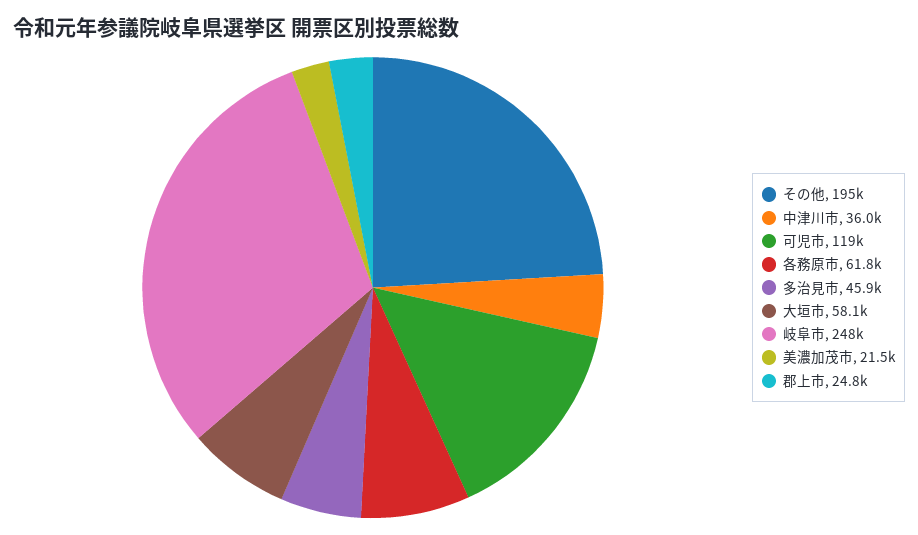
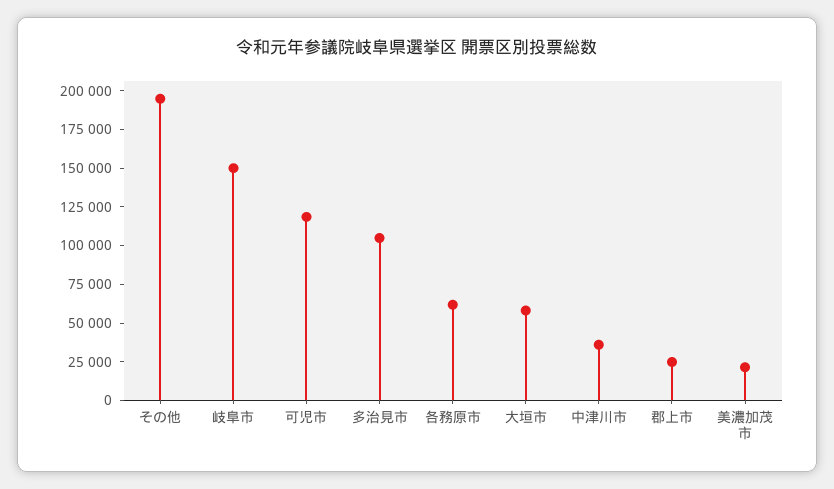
多治見市: 45900 -> 100000
岐阜市: 248000 -> 150000

